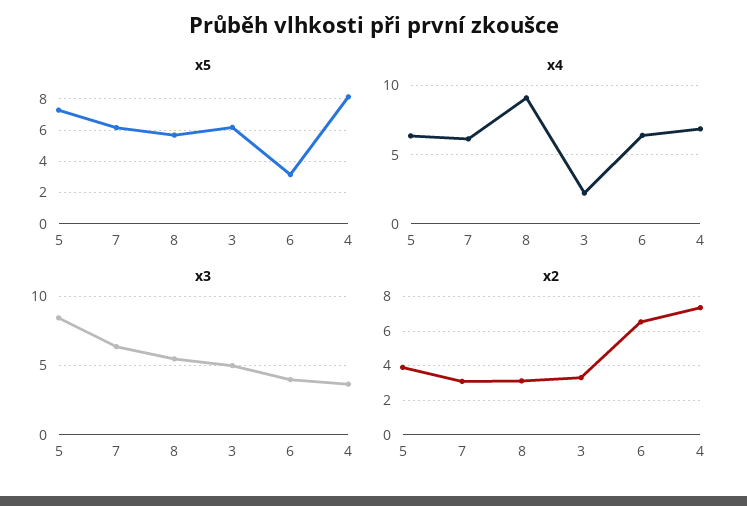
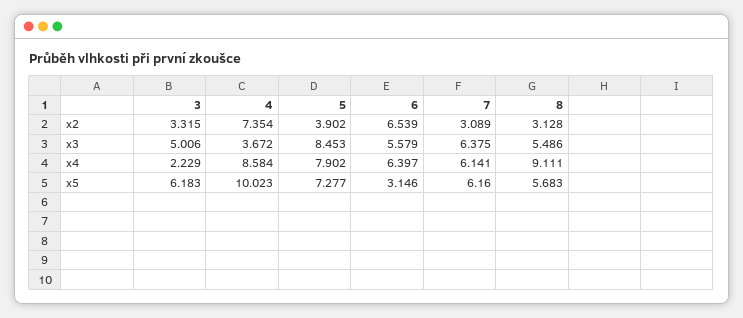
x5, 4: 8 -> 10.023
x4, 5: 6.5 -> 7.902
x4, 4: 7 -> 8.584
x3, 6: 4 -> 5.579

